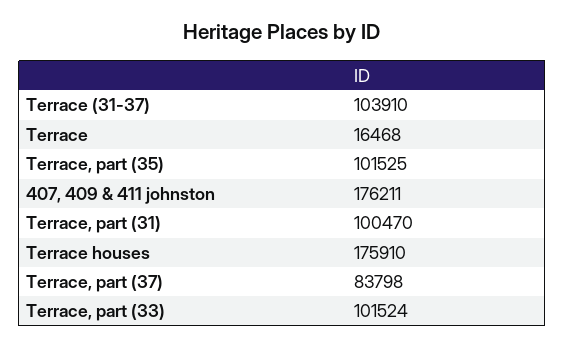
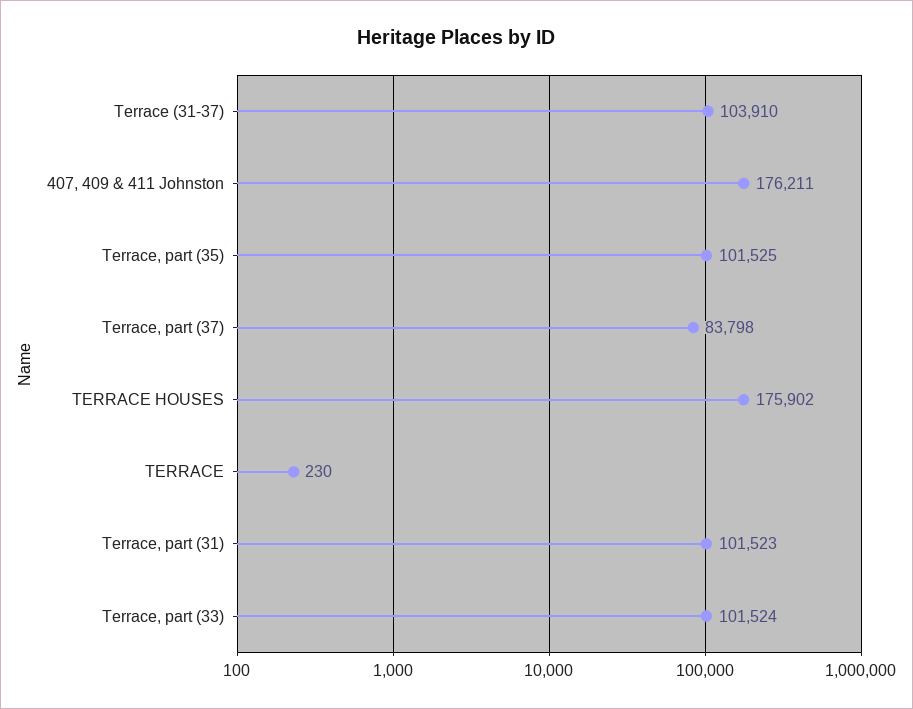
Terrace: 16468 -> 230
Terrace, part (31): 100470 -> 101523
Terrace houses: 175910 -> 175902

